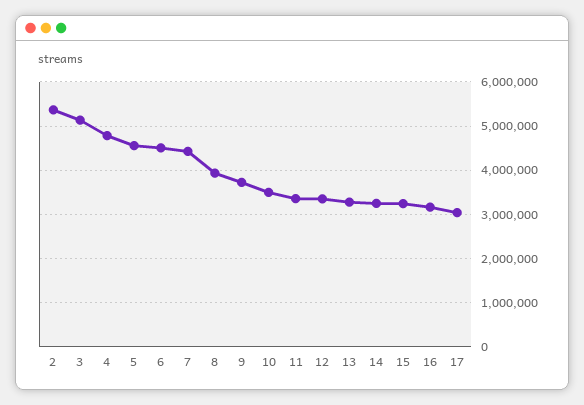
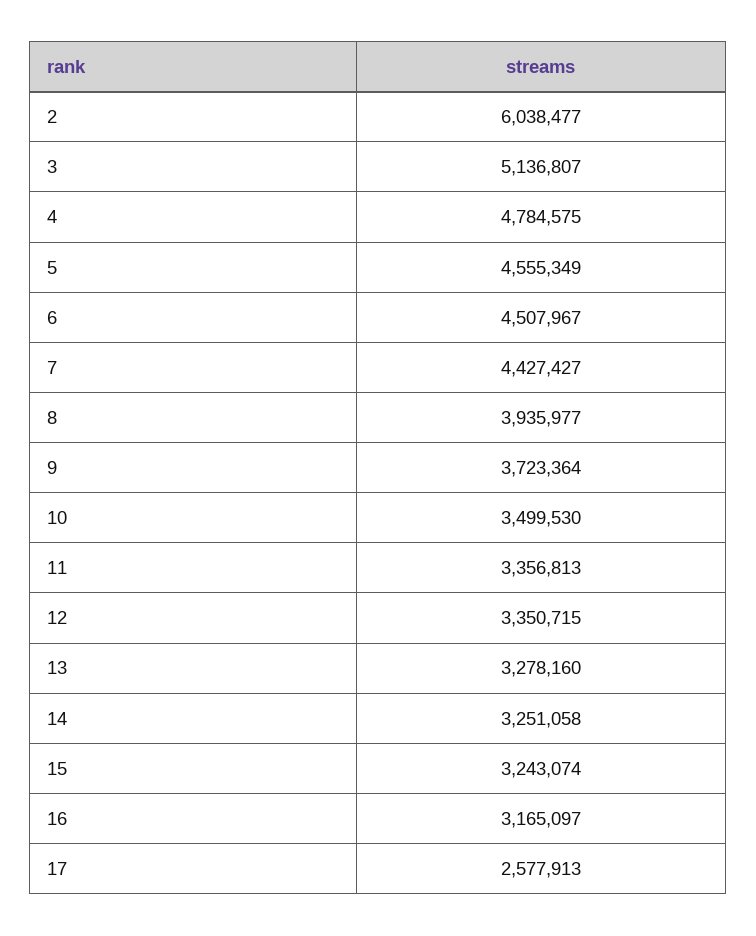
2: 5400000 -> 6038477
17: 3000000 -> 2577913

